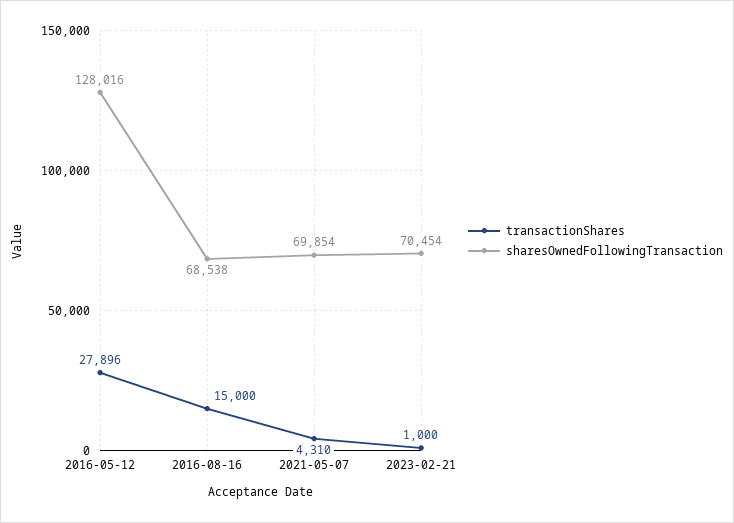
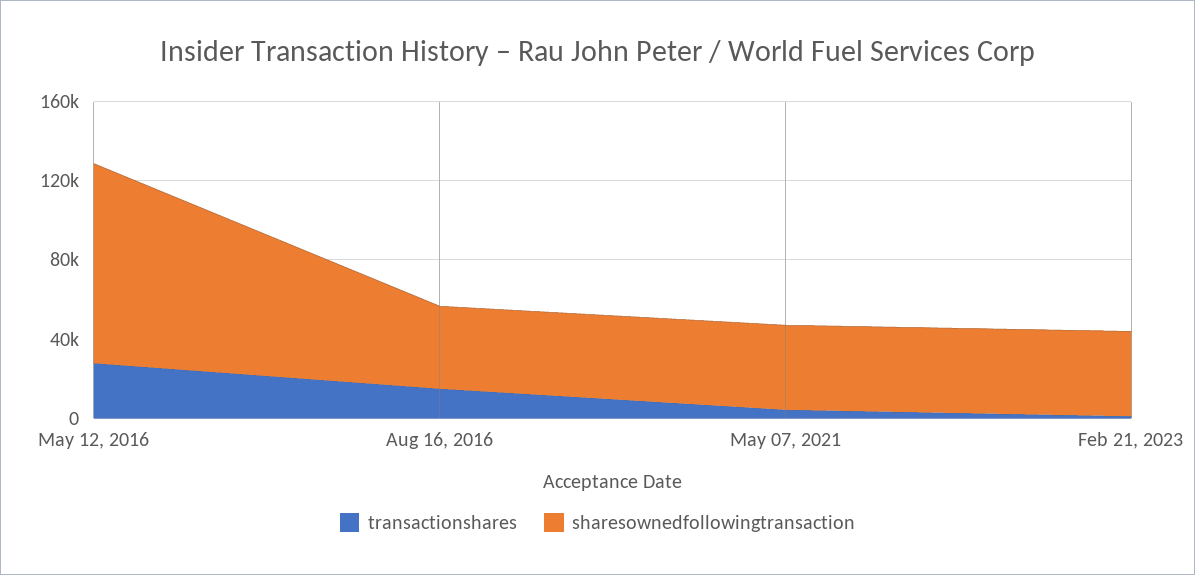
sharesOwnedFollowingTransaction, 2016-05-12: 128016 -> 100000
sharesOwnedFollowingTransaction, 2016-08-16: 68538 -> 40000
sharesOwnedFollowingTransaction, 2021-05-07: 69854 -> 40000
sharesOwnedFollowingTransaction, 2023-02-21: 70454 -> 40000

